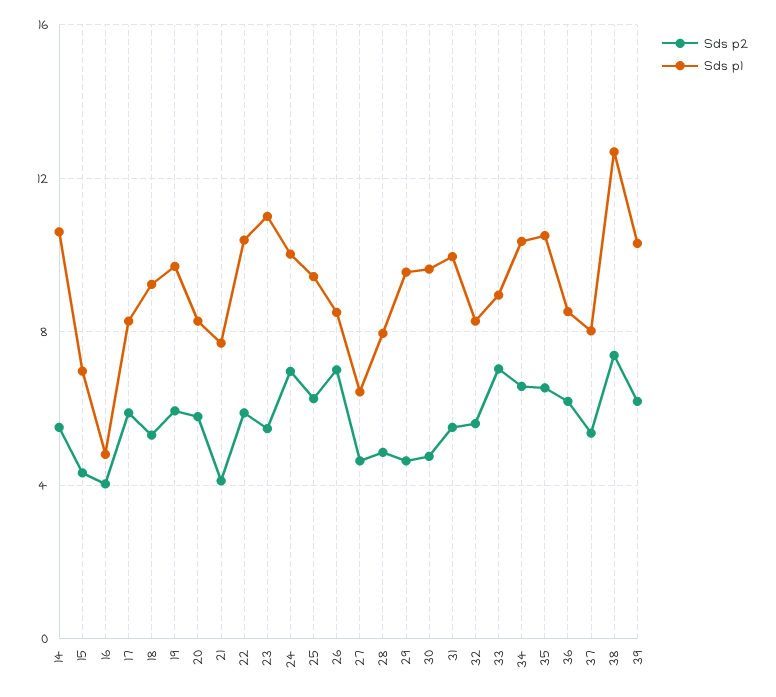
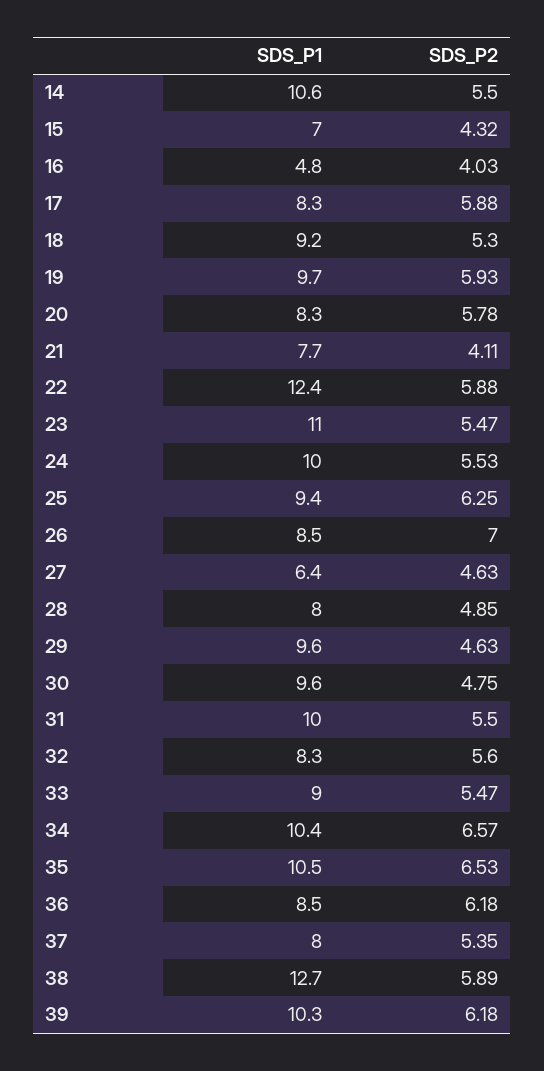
Sds p1, 22: 10.5 -> 12.4
Sds p2, 24: 7 -> 5.53
Sds p2, 33: 7 -> 5.47
Sds p2, 38: 7.5 -> 5.89

